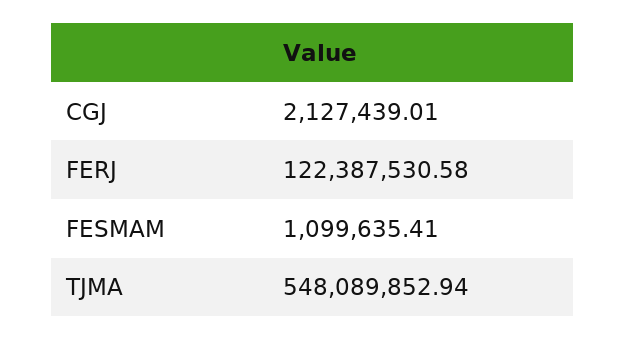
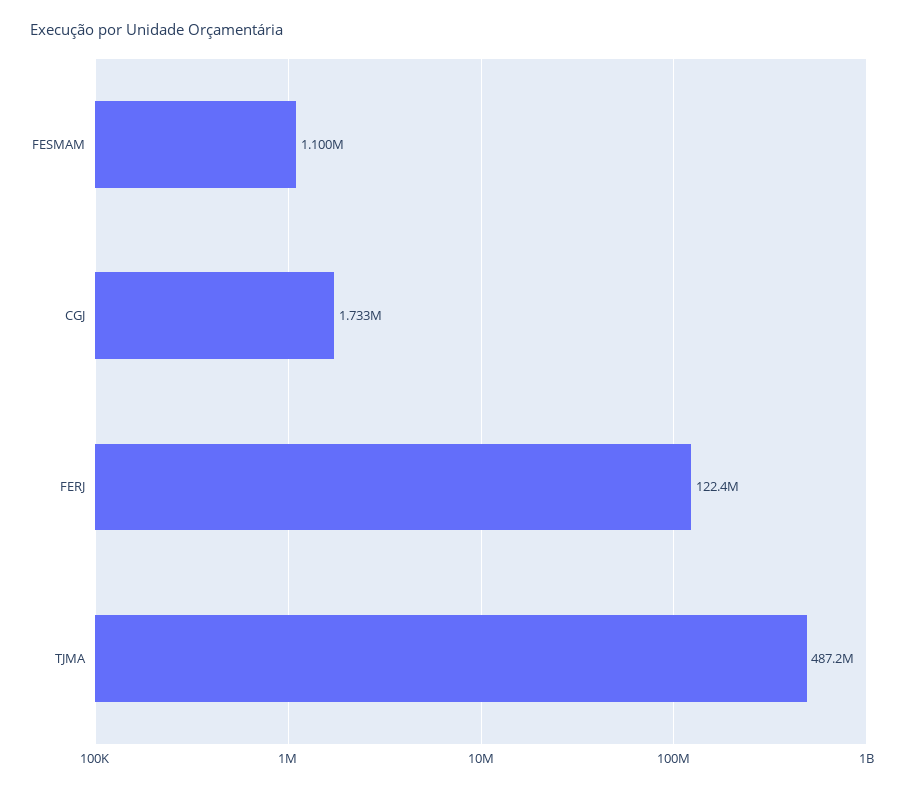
CGJ: 2127439.01 -> 1733000
TJMA: 548089852.94 -> 487200000

